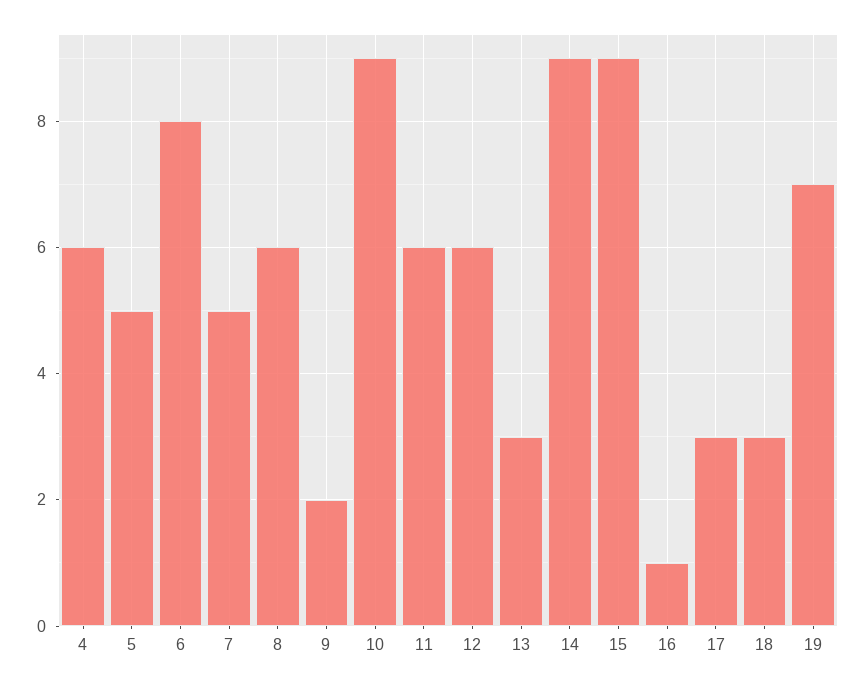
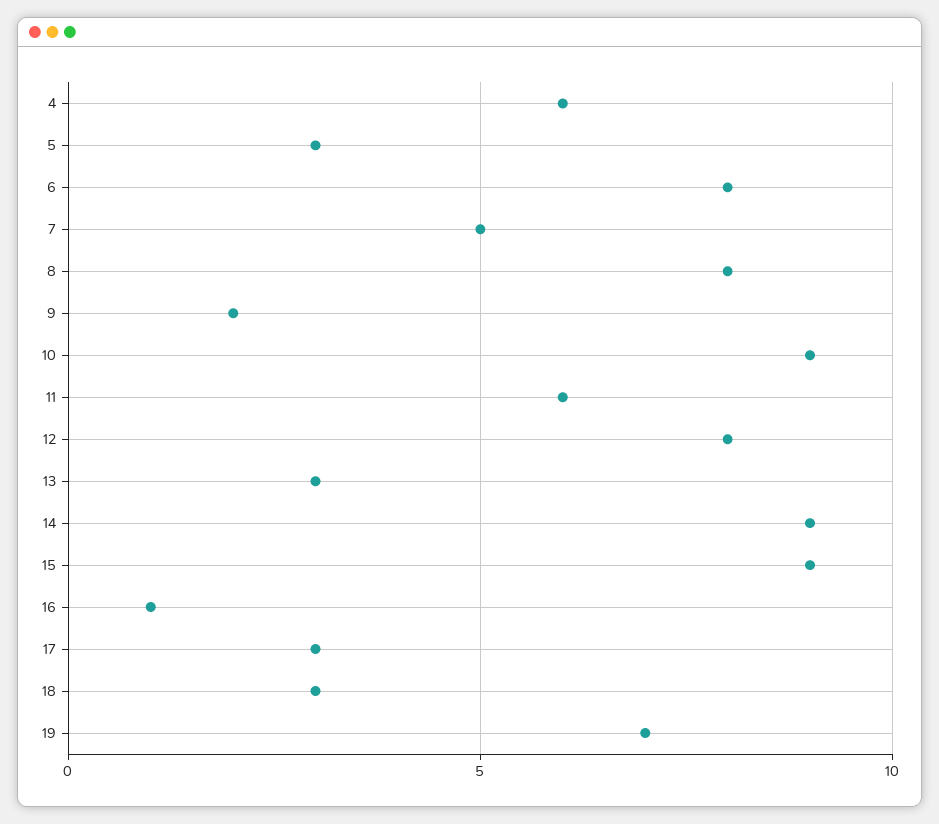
5: 5 -> 3
8: 6 -> 8
12: 6 -> 8

